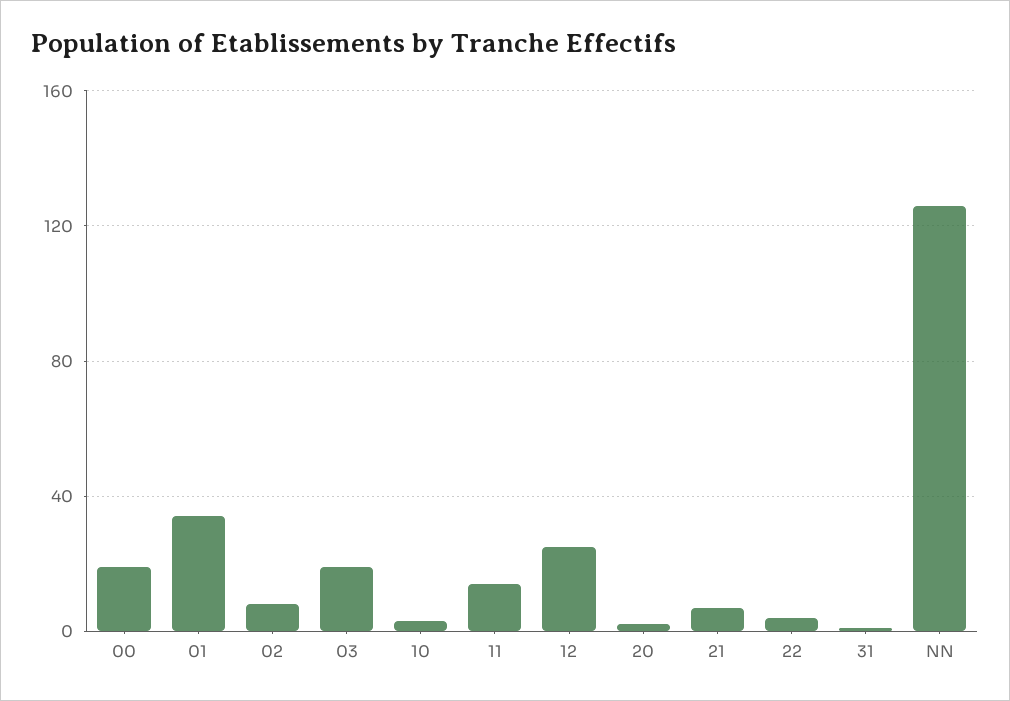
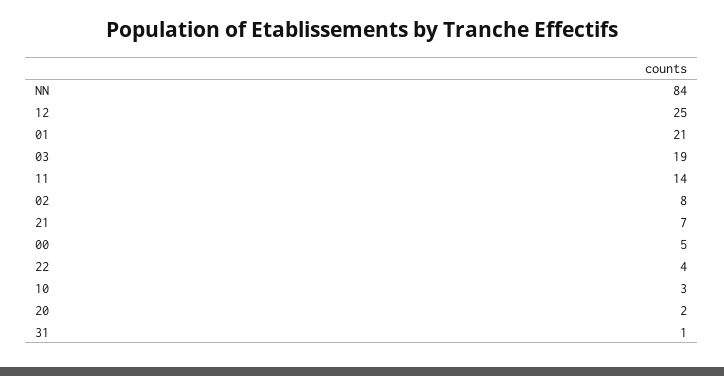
00: 20 -> 5
01: 35 -> 21
NN: 125 -> 84

